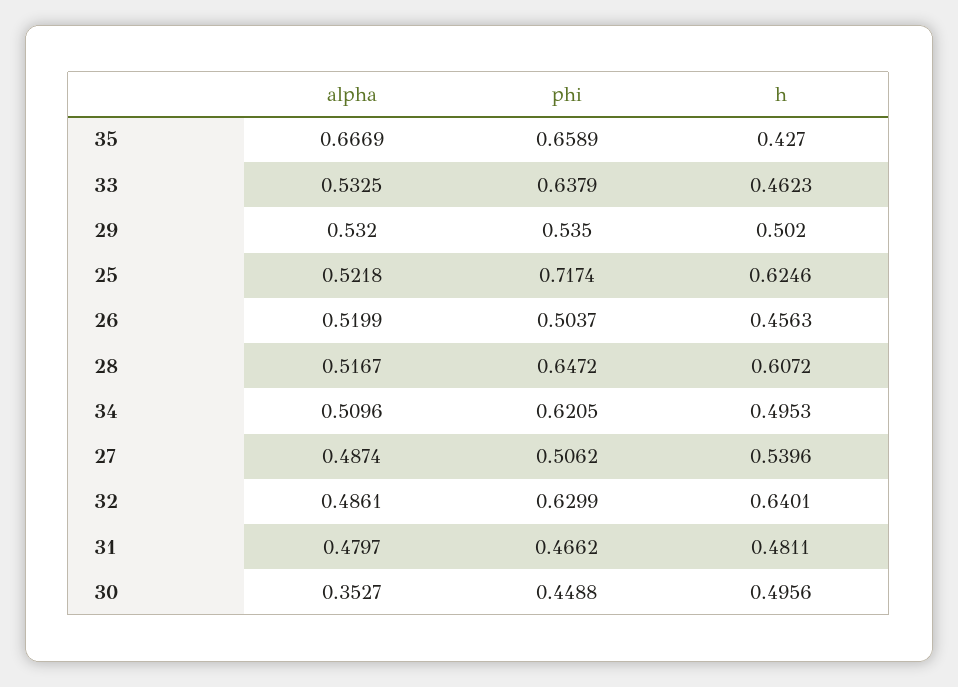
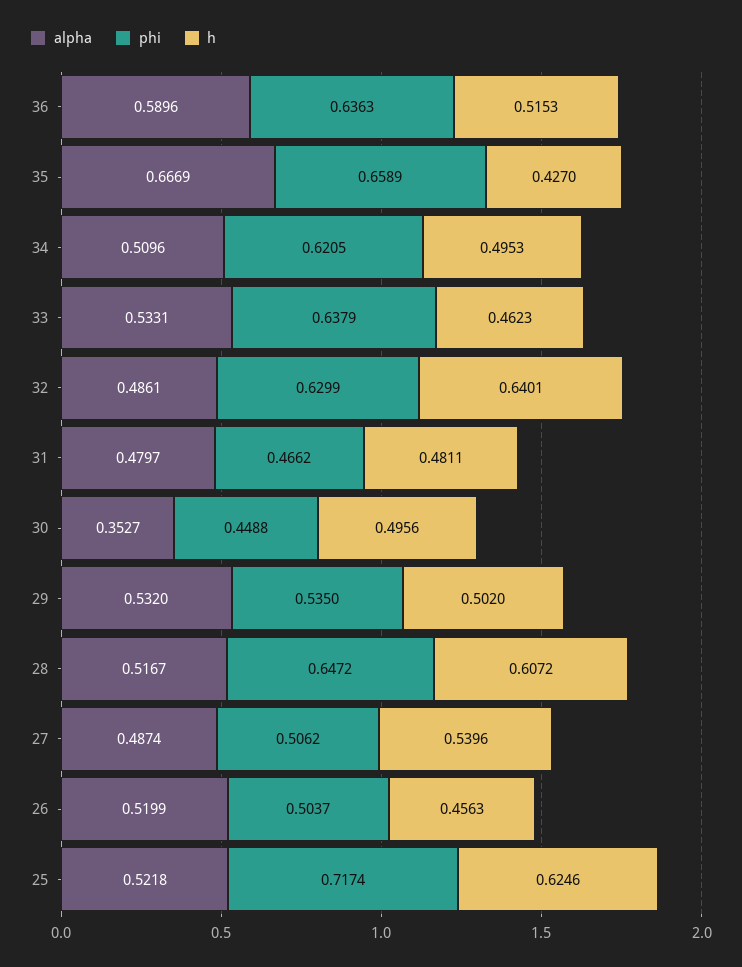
alpha, 33: 0.5325 -> 0.5331
alpha, 36: none -> 0.5896
phi, 36: none -> 0.6363
h, 36: none -> 0.5153

